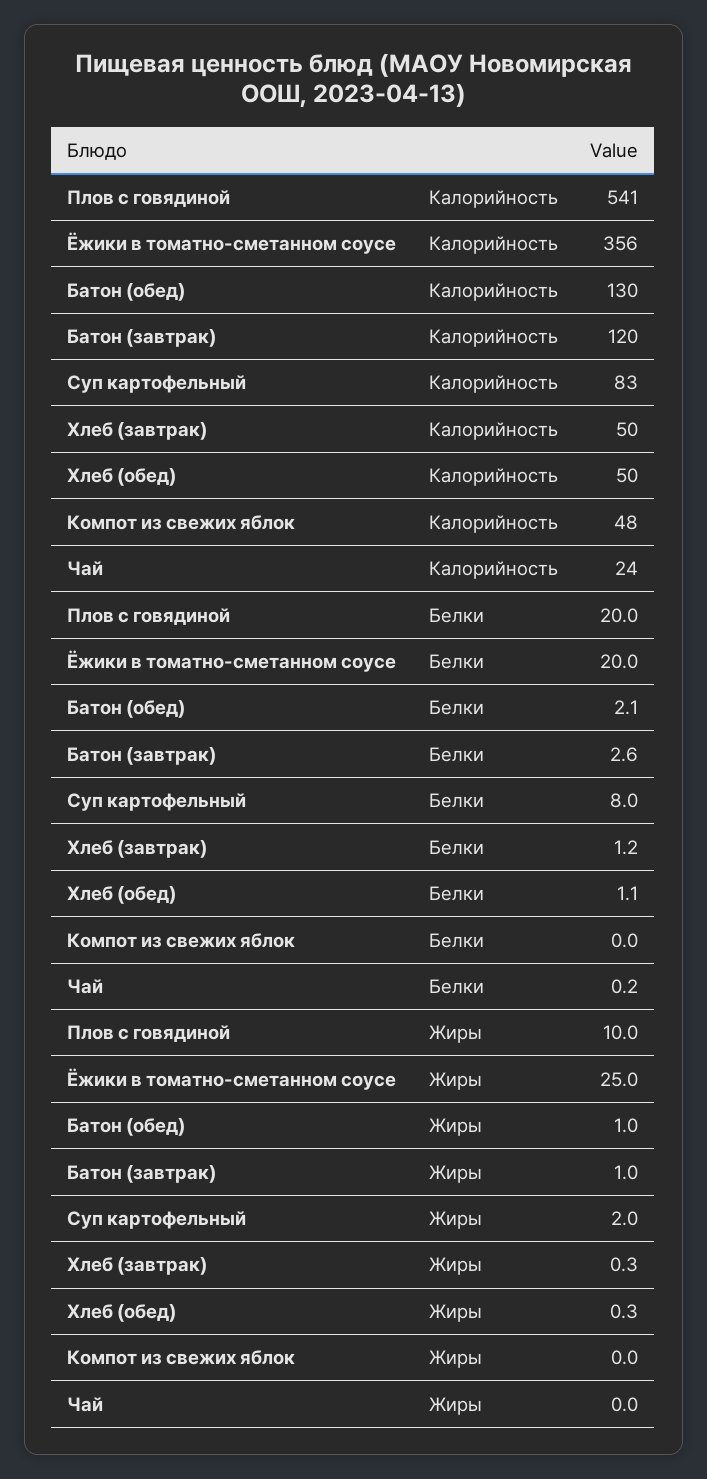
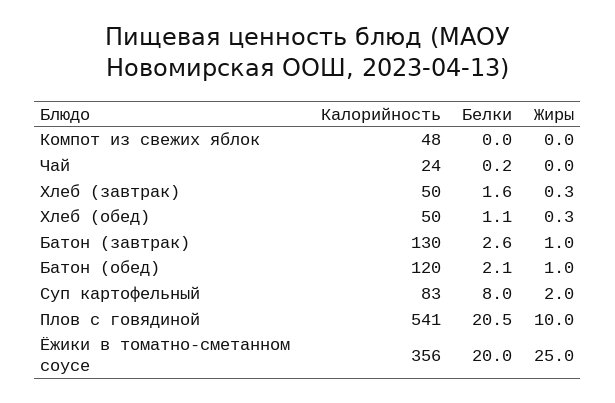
Батон (обед), Калорийность: 130 -> 120
Батон (завтрак), Калорийность: 120 -> 130
Плов с говядиной, Белки: 20 -> 20.5
Хлеб (завтрак), Белки: 1.2 -> 1.6

